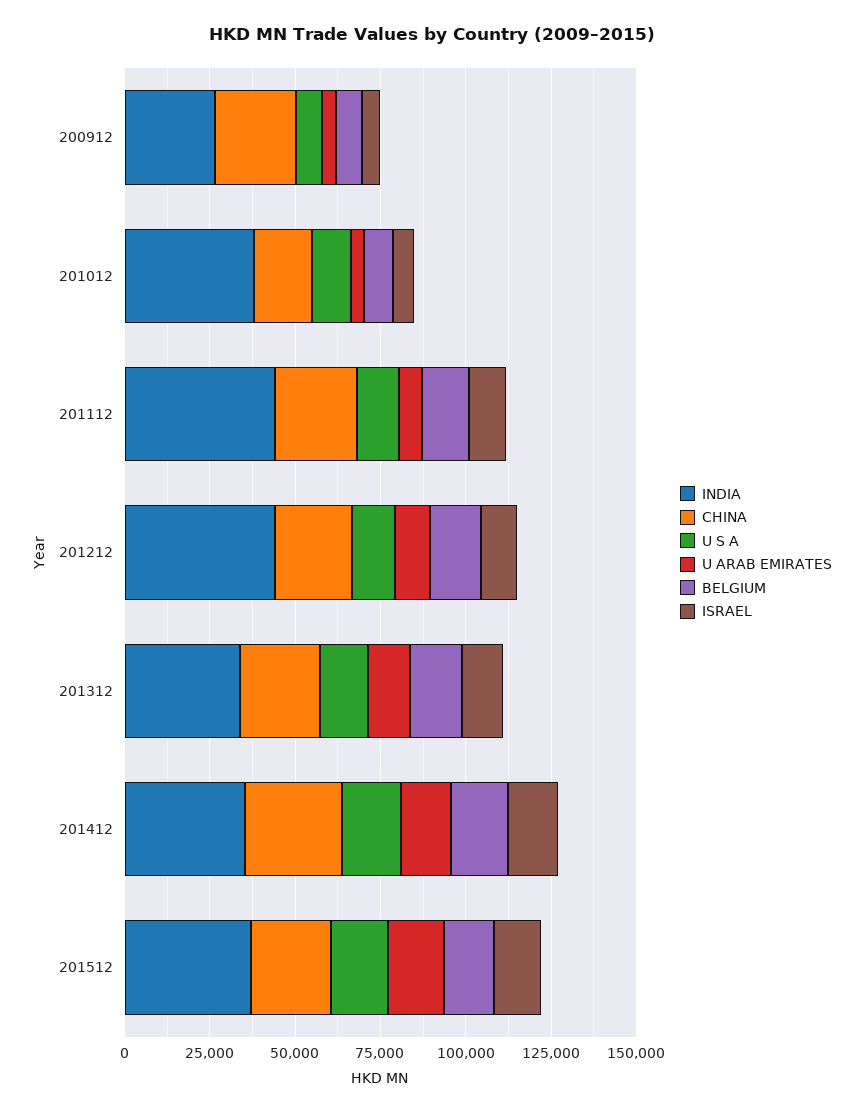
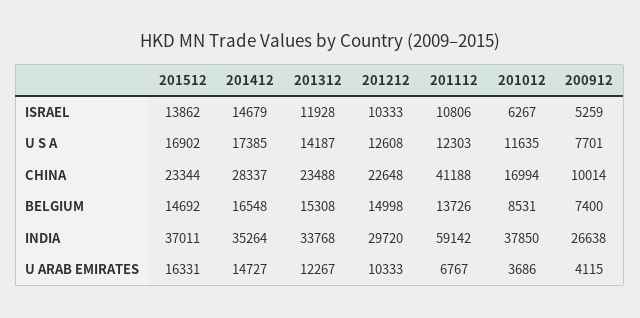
CHINA, 200912: 25000 -> 10014
INDIA, 201112: 45000 -> 59142
CHINA, 201112: 25000 -> 41188
INDIA, 201212: 45000 -> 29720

